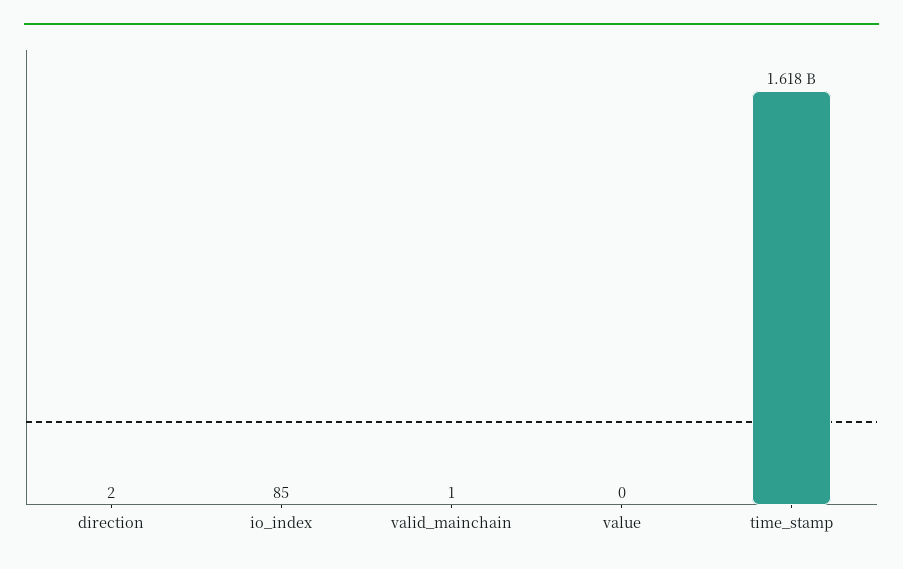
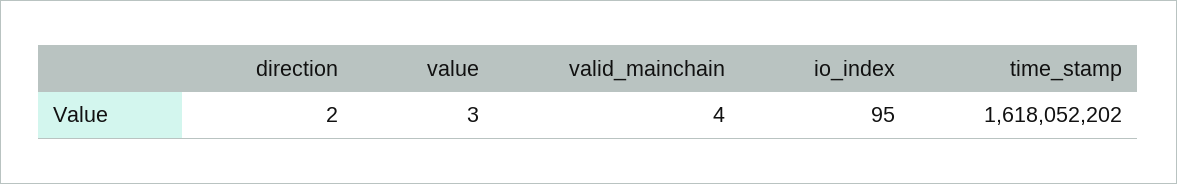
io_index: 85 -> 95
valid_mainchain: 1 -> 4
value: 0 -> 3

